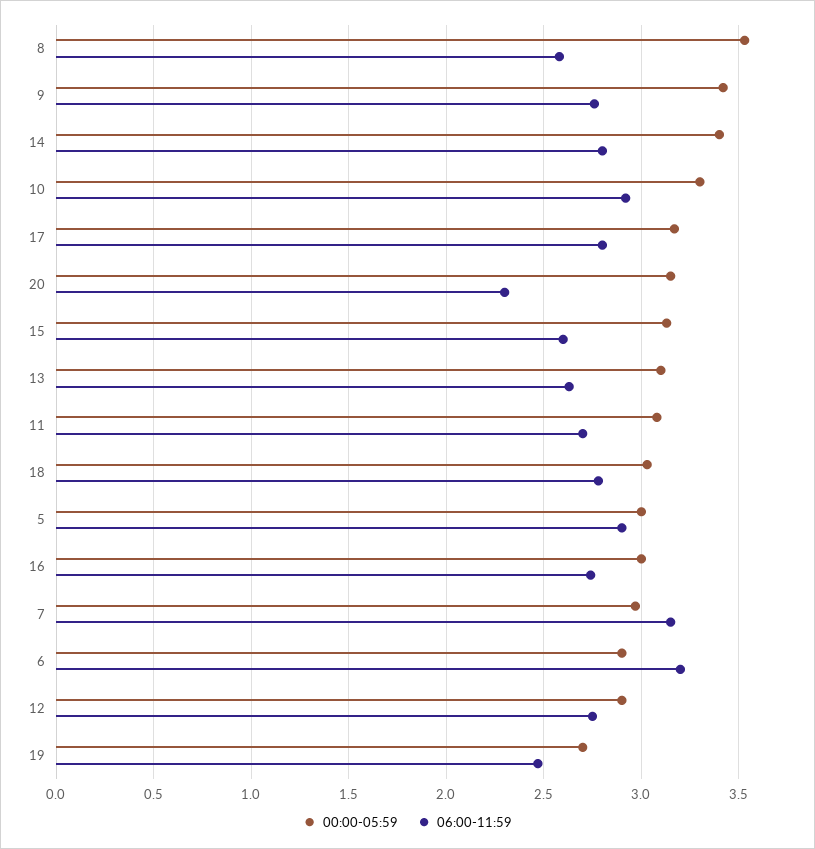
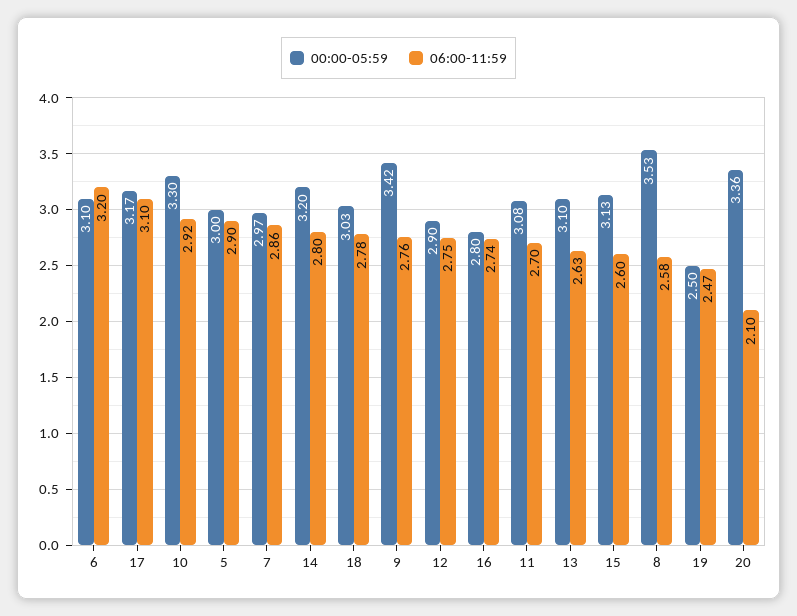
00:00-05:59, 14: 3.4 -> 3.2
06:00-11:59, 17: 2.8 -> 3.1
00:00-05:59, 20: 3.15 -> 3.36
06:00-11:59, 20: 2.3 -> 2.1
00:00-05:59, 16: 3 -> 2.8
06:00-11:59, 7: 3.15 -> 2.86
00:00-05:59, 6: 2.9 -> 3.1
00:00-05:59, 19: 2.7 -> 2.5

